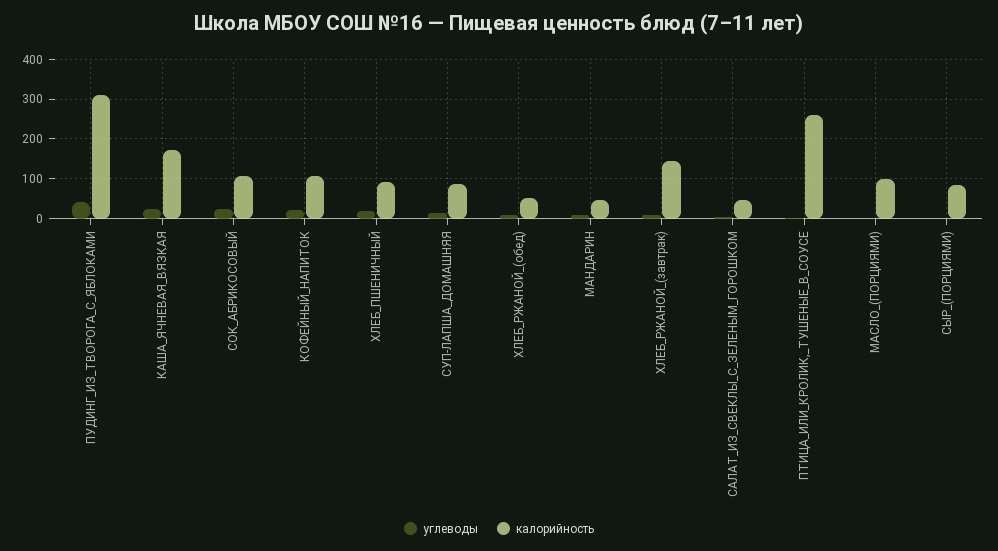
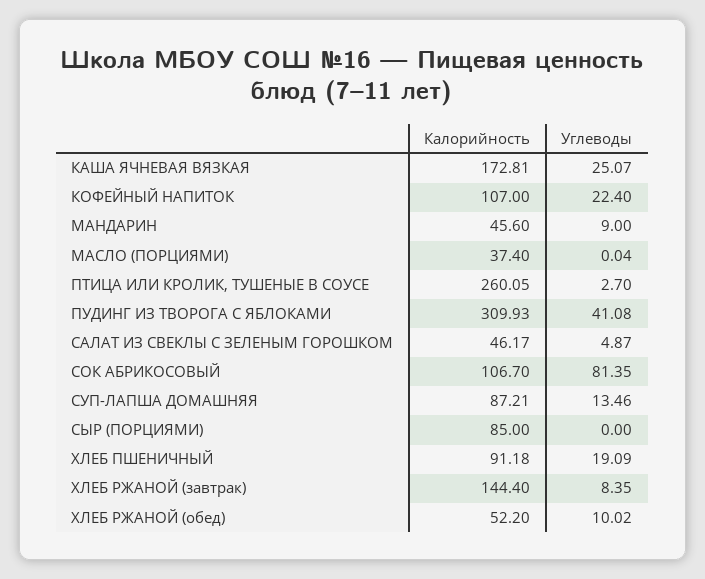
углеводы, СОК_АБРИКОСОВЫЙ: 20 -> 81.35
калорийность, МАСЛО_(ПОРЦИЯМИ): 100 -> 37.4

